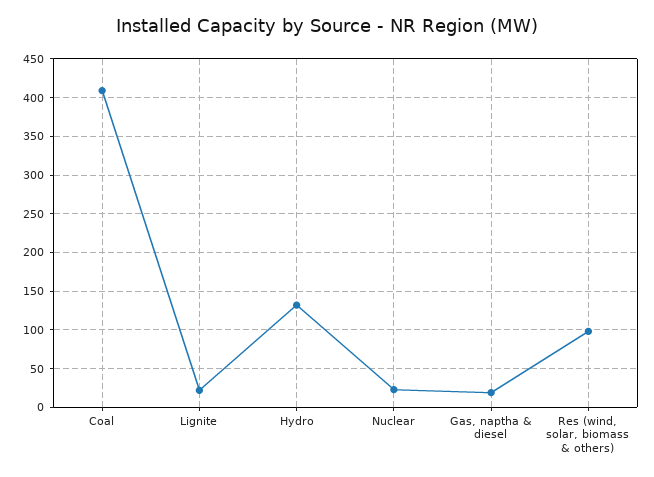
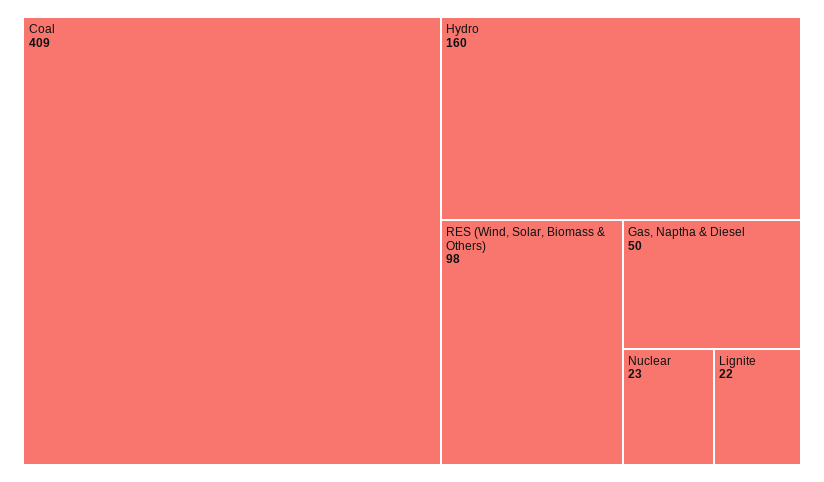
Hydro: 130 -> 160
Gas, naptha & diesel: 20 -> 50

